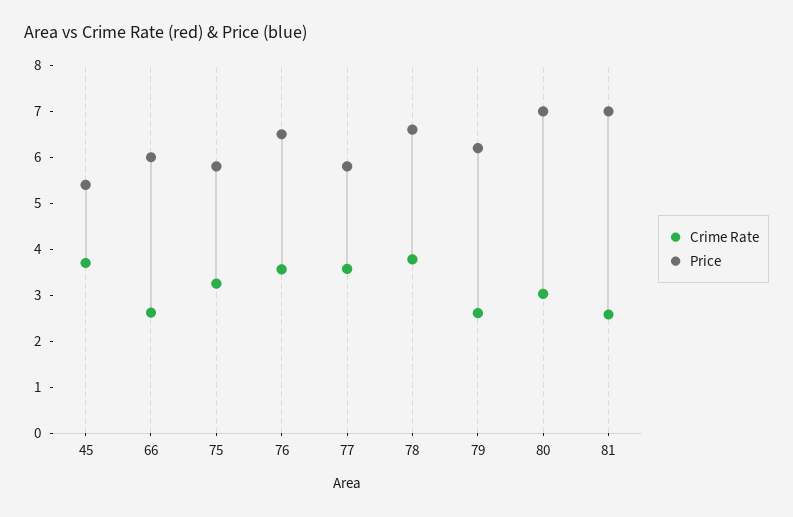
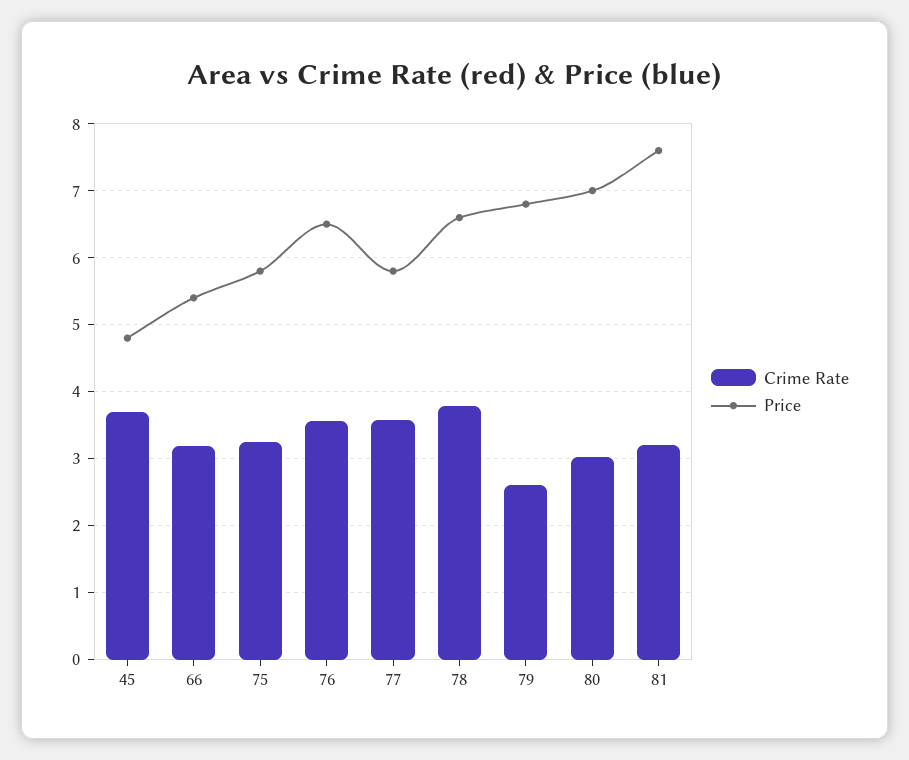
Price, 45: 5.4 -> 4.8
Crime Rate, 66: 2.6 -> 3.2
Price, 66: 6 -> 5.4
Price, 79: 6.2 -> 6.8
Crime Rate, 81: 2.6 -> 3.2
Price, 81: 7 -> 7.6

